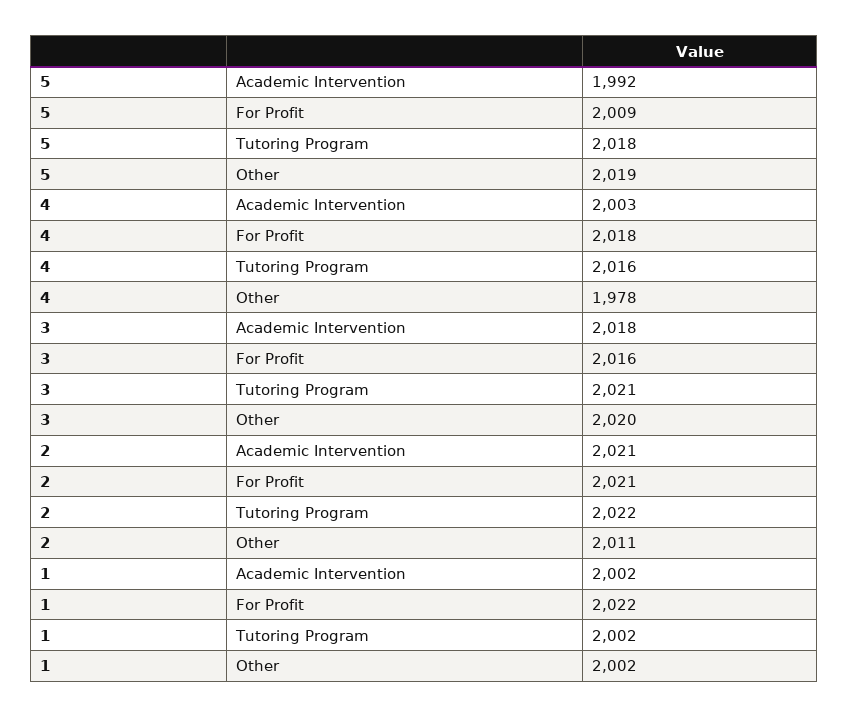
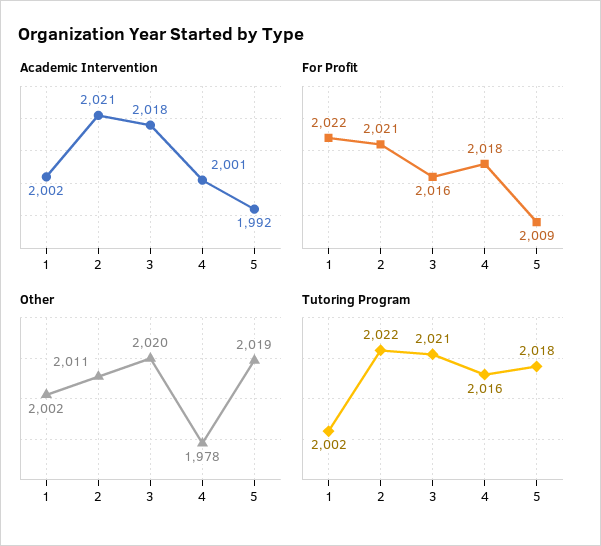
Academic Intervention, 4: 2003 -> 2001

